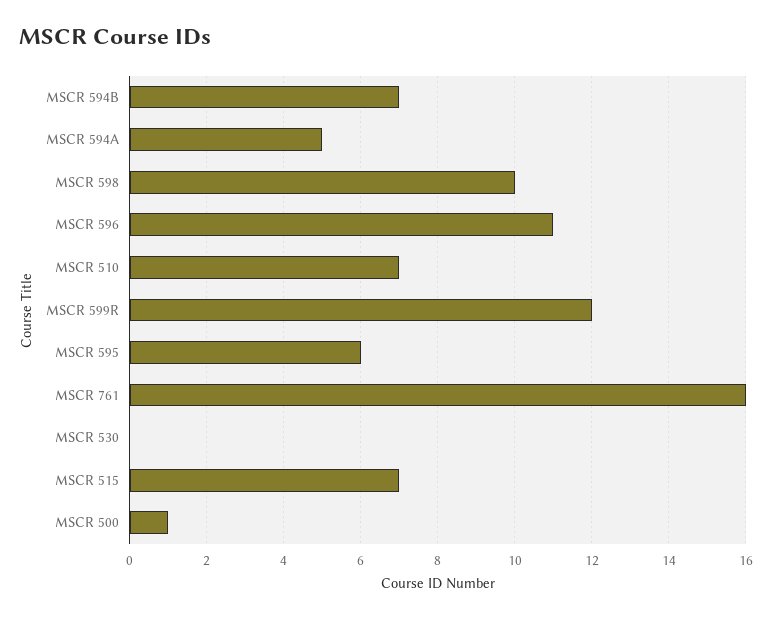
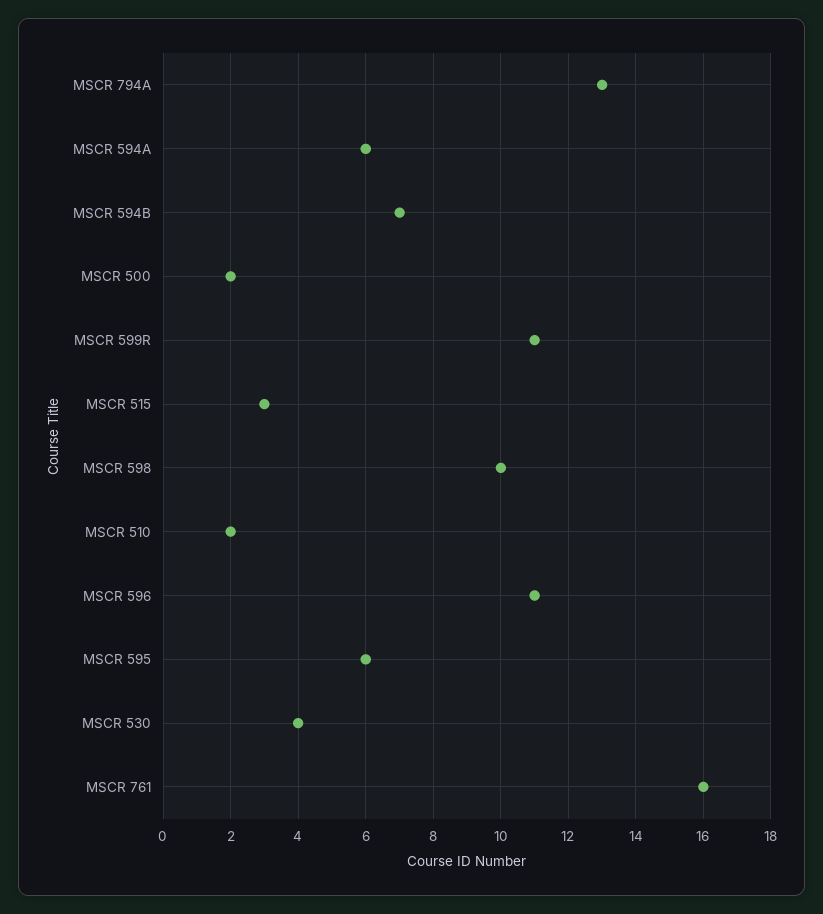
MSCR 594A: 5 -> 6
MSCR 510: 7 -> 2
MSCR 599R: 12 -> 11
MSCR 530: 0 -> 4
MSCR 515: 7 -> 3
MSCR 500: 1 -> 2
MSCR 794A: none -> 13

